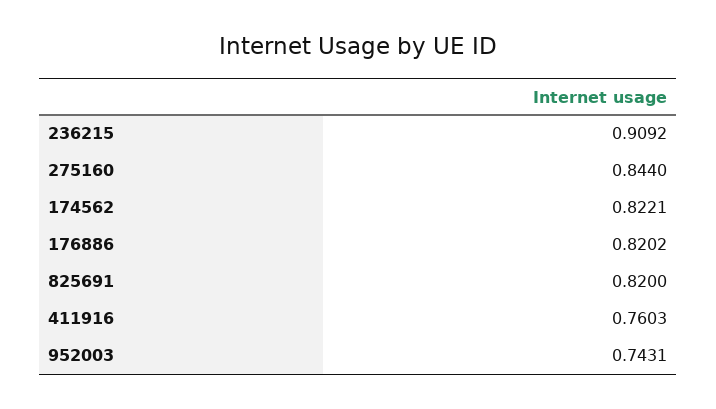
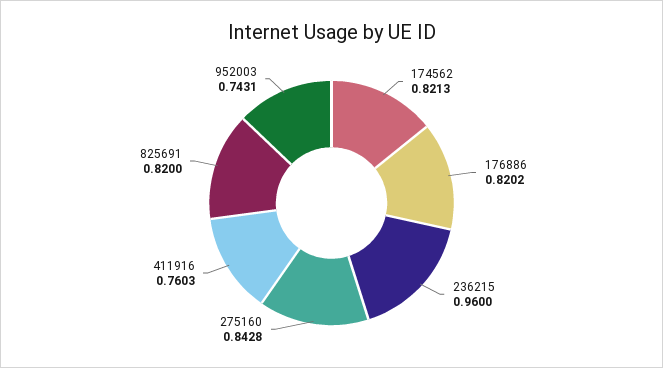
236215: 0.9092 -> 0.96
275160: 0.844 -> 0.8428
174562: 0.8221 -> 0.8213

